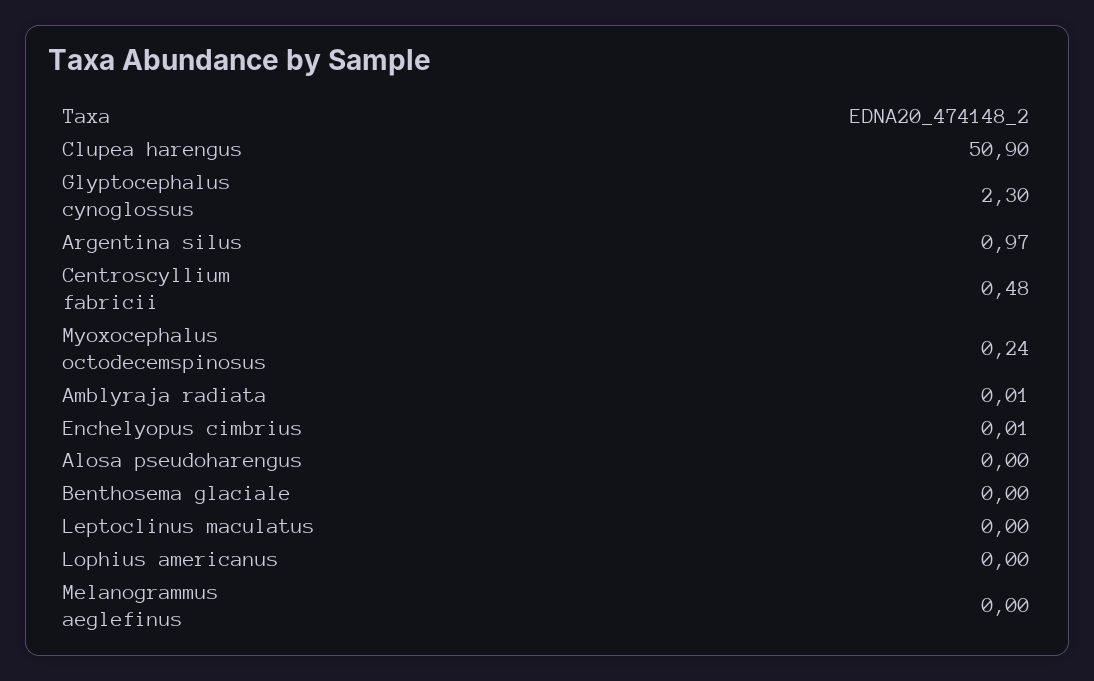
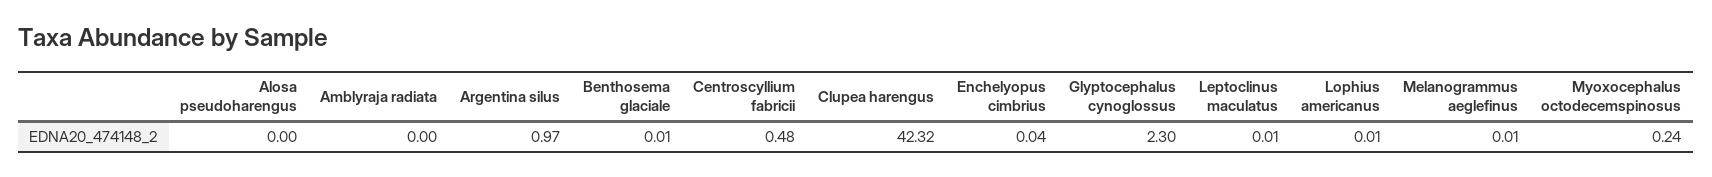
Clupea harengus: 50.9 -> 42.32
Amblyraja radiata: 0.01 -> 0
Enchelyopus cimbrius: 0.01 -> 0.04
Benthosema glaciale: 0 -> 0.01
Leptoclinus maculatus: 0 -> 0.01
Lophius americanus: 0 -> 0.01
Melanogrammus aeglefinus: 0 -> 0.01

